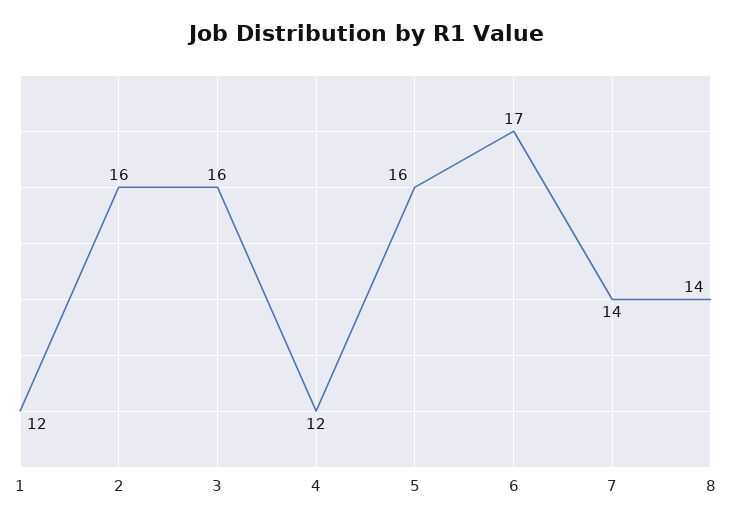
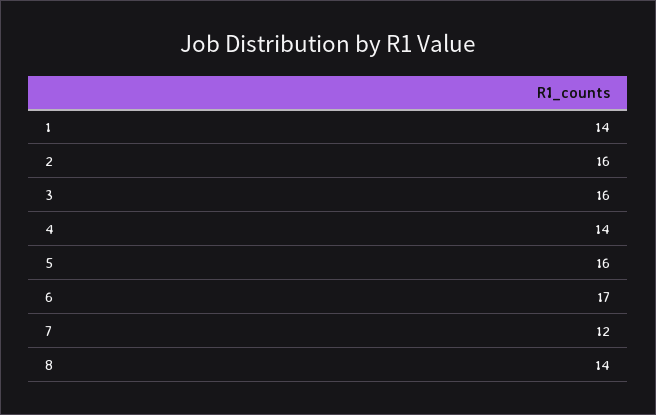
1: 12 -> 14
4: 12 -> 14
7: 14 -> 12

